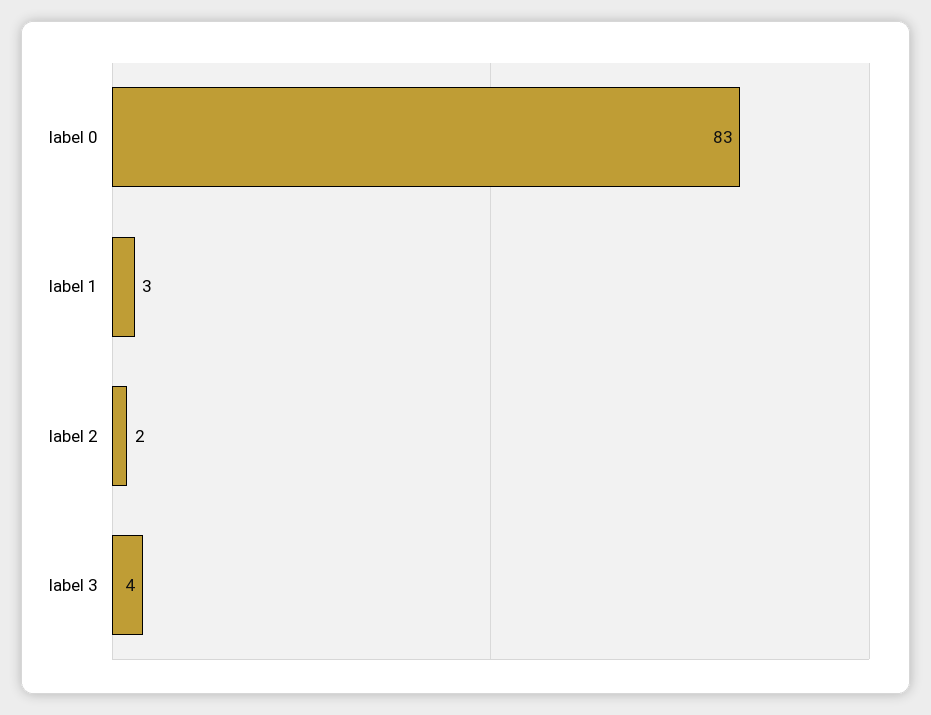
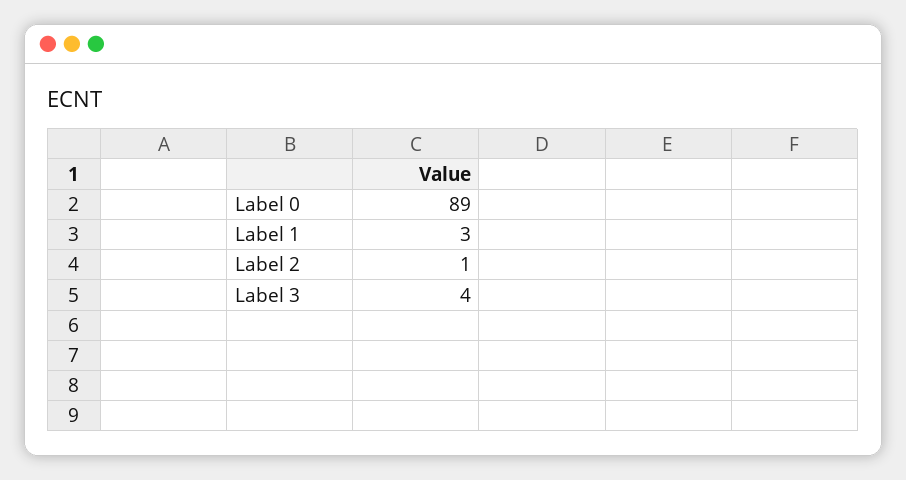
label 0: 83 -> 89
label 2: 2 -> 1

